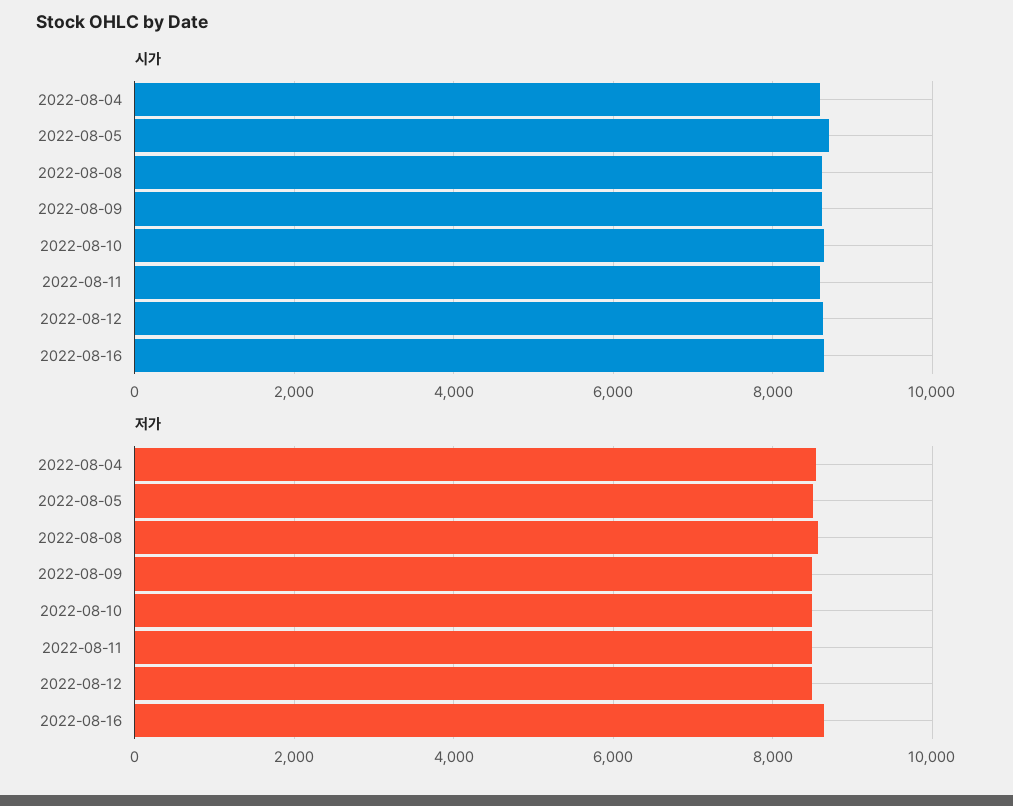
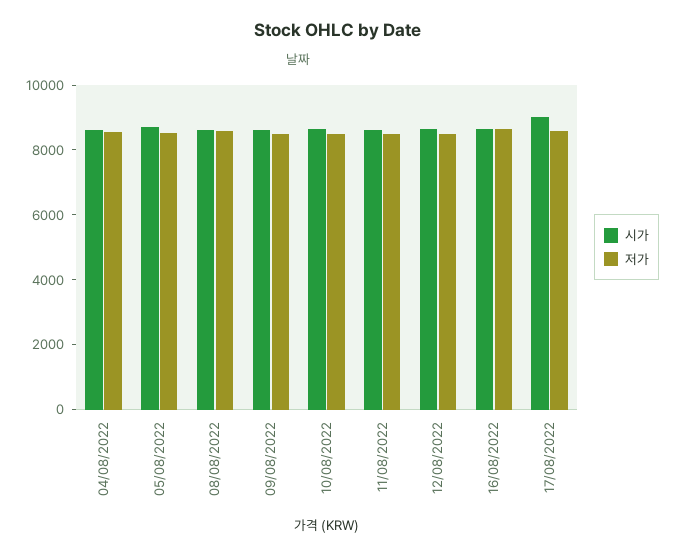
시가, 17/08/2022: none -> 9000
저가, 17/08/2022: none -> 8500

